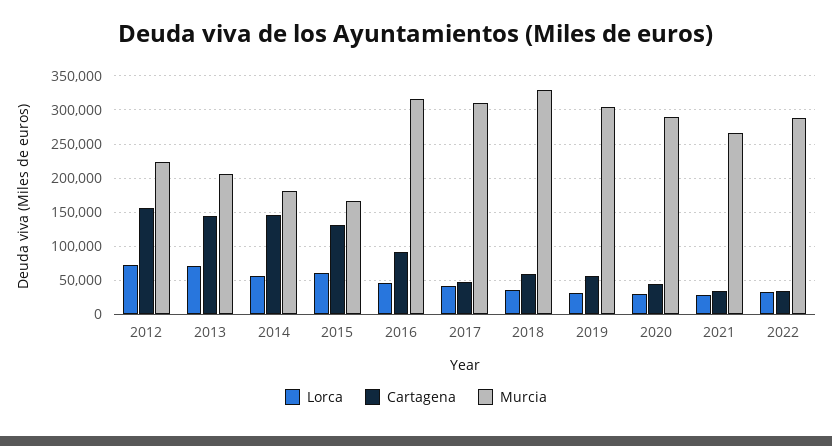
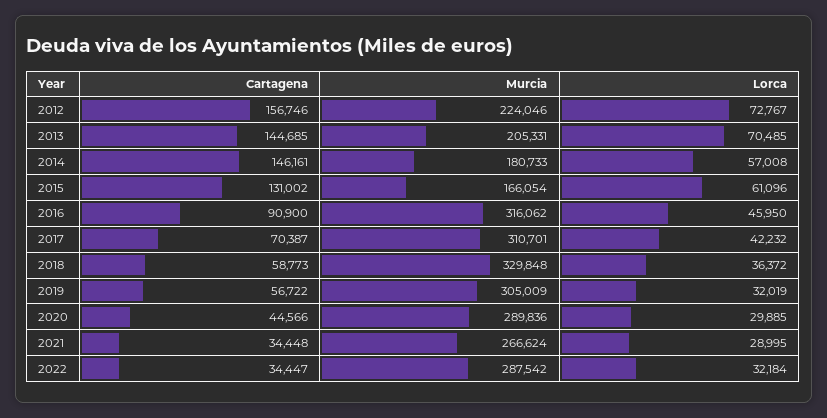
Cartagena, 2017: 50000 -> 70387

